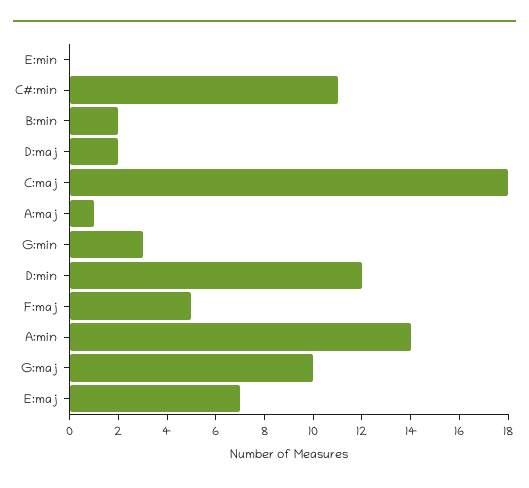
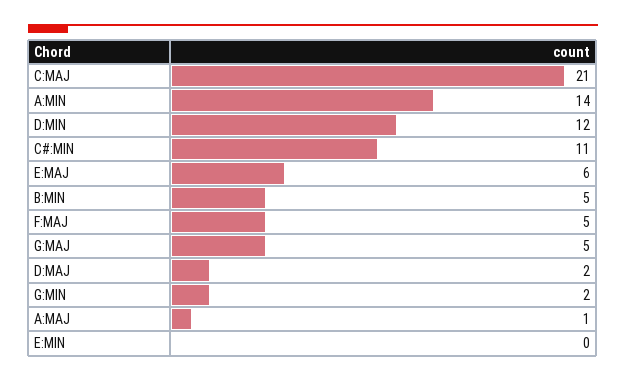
B:min: 2 -> 5
C:maj: 18 -> 21
G:min: 3 -> 2
G:maj: 10 -> 5
E:maj: 7 -> 6

